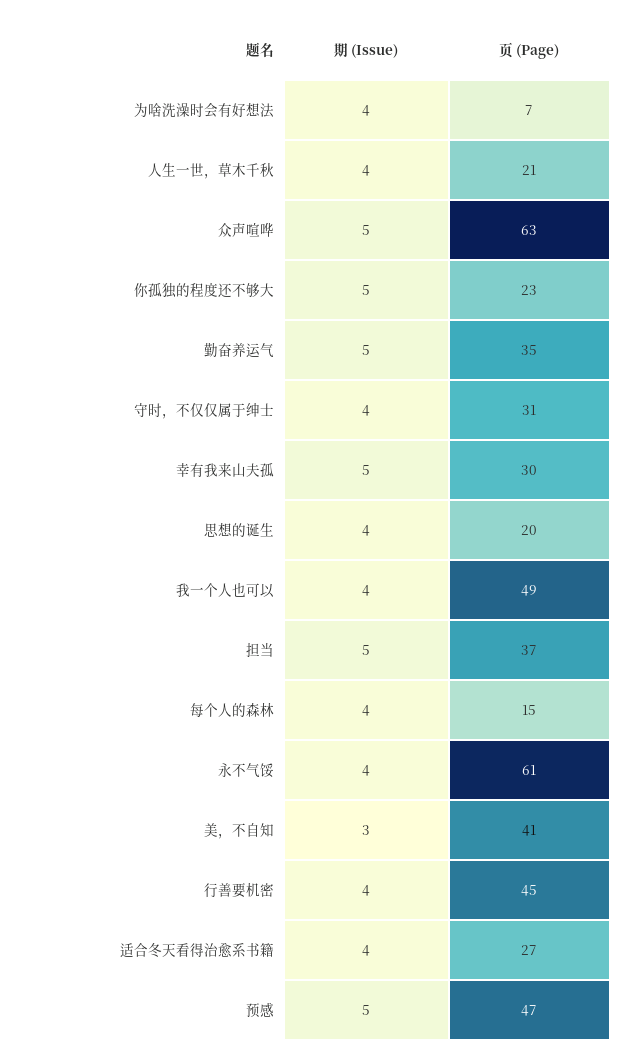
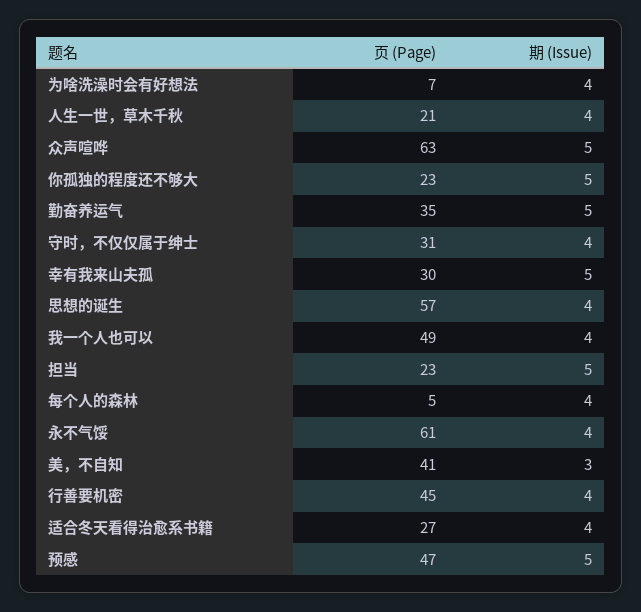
页 (Page), 思想的诞生: 20 -> 57
页 (Page), 担当: 37 -> 23
页 (Page), 每个人的森林: 15 -> 5

